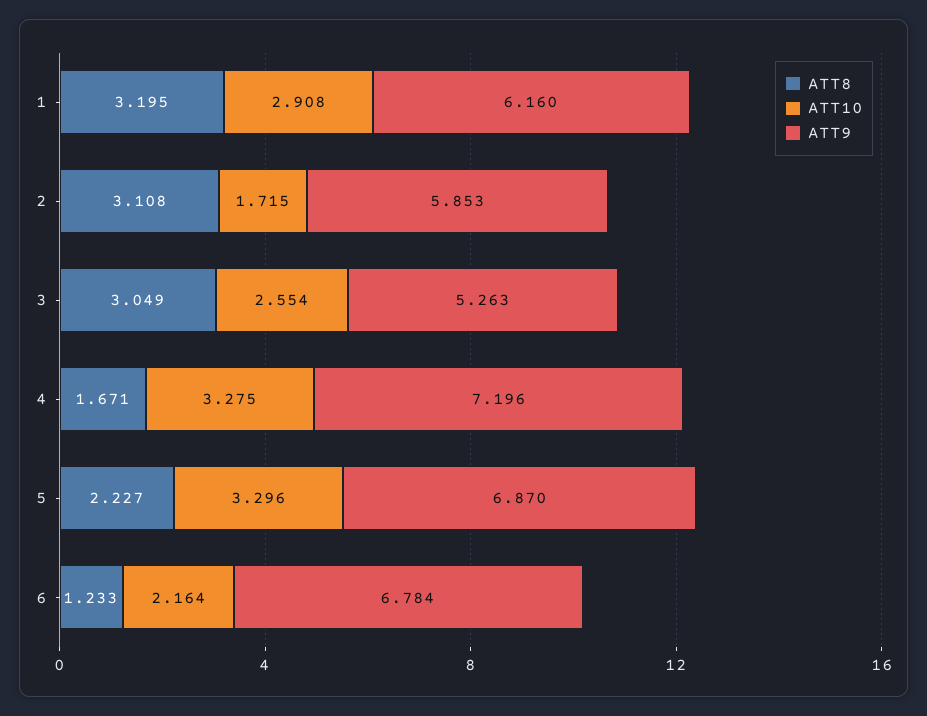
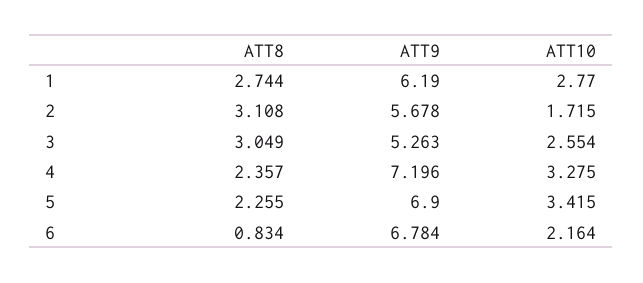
ATT8, 1: 3.195 -> 2.744
ATT10, 1: 2.908 -> 2.77
ATT9, 1: 6.16 -> 6.19
ATT9, 2: 5.853 -> 5.678
ATT8, 4: 1.671 -> 2.357
ATT8, 5: 2.227 -> 2.255
ATT10, 5: 3.296 -> 3.415
ATT9, 5: 6.87 -> 6.9
ATT8, 6: 1.233 -> 0.834

